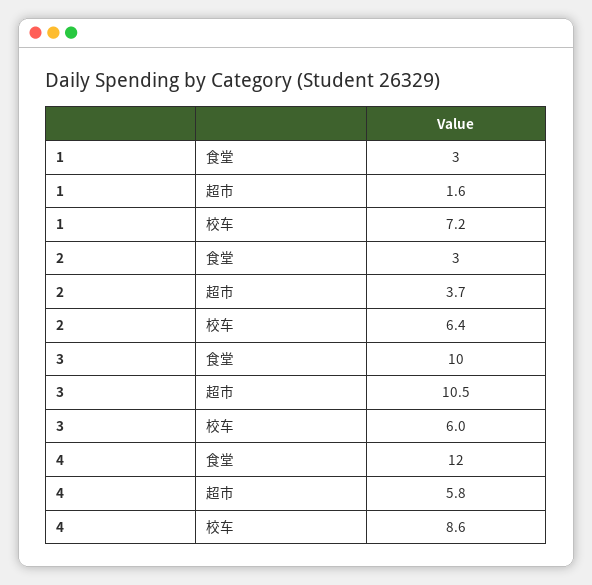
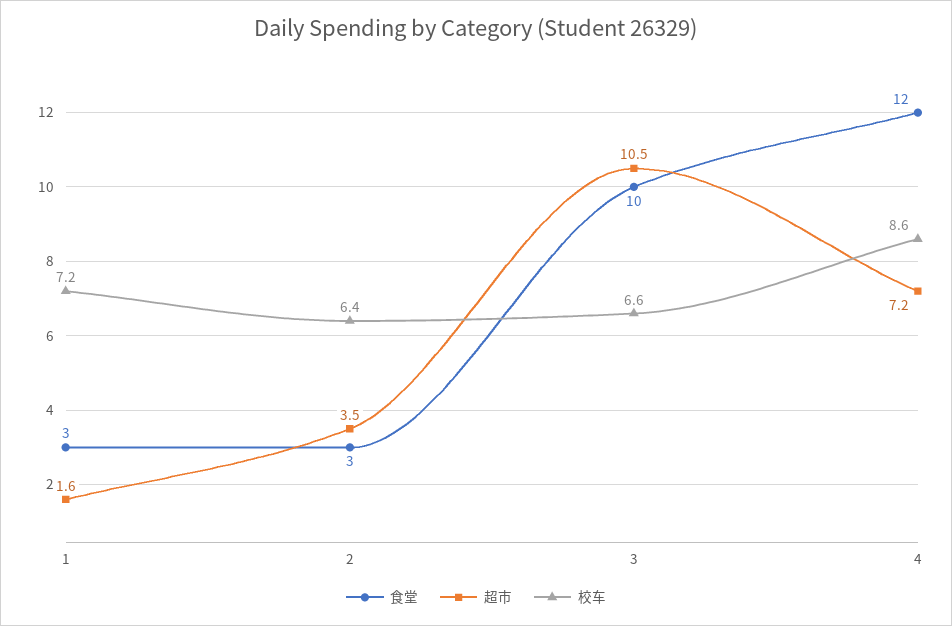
超市, 2: 3.7 -> 3.5
校车, 3: 6 -> 6.6
超市, 4: 5.8 -> 7.2

